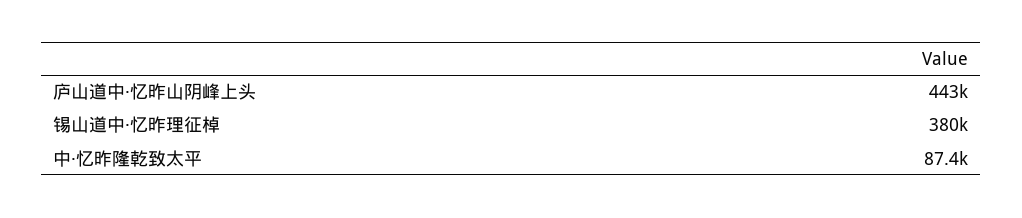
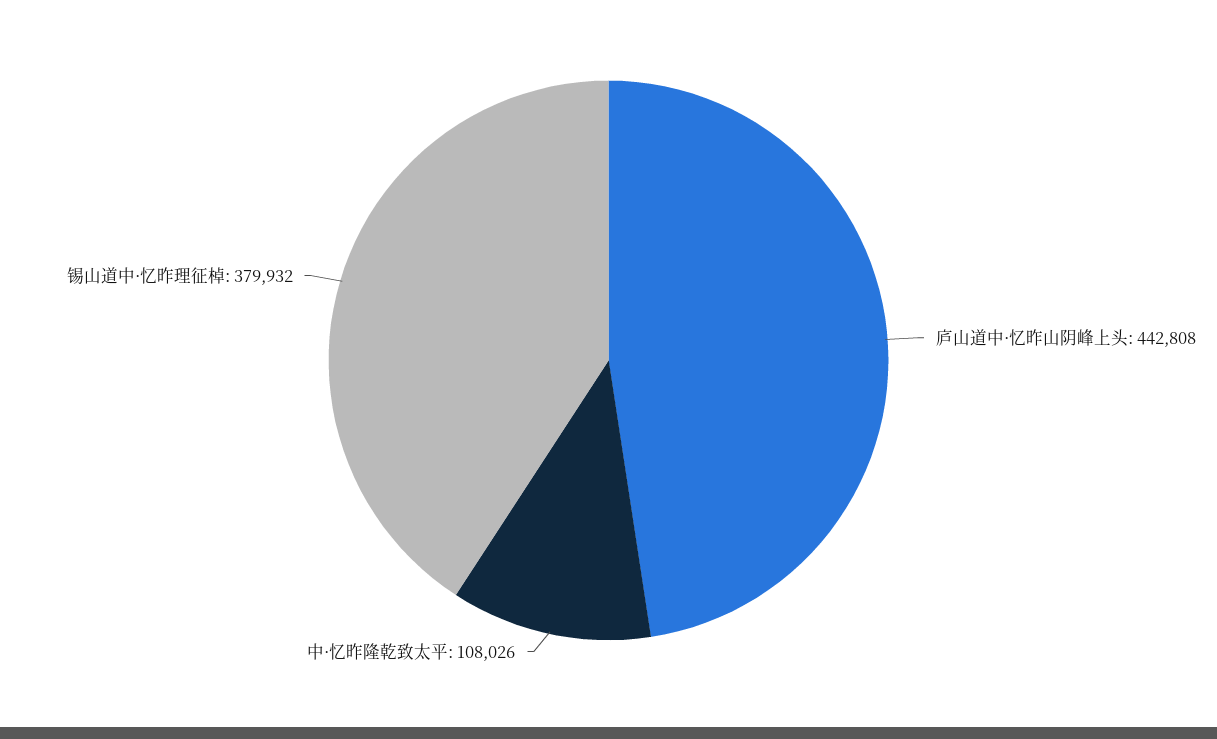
中·忆昨隆乾致太平: 87400 -> 108026

